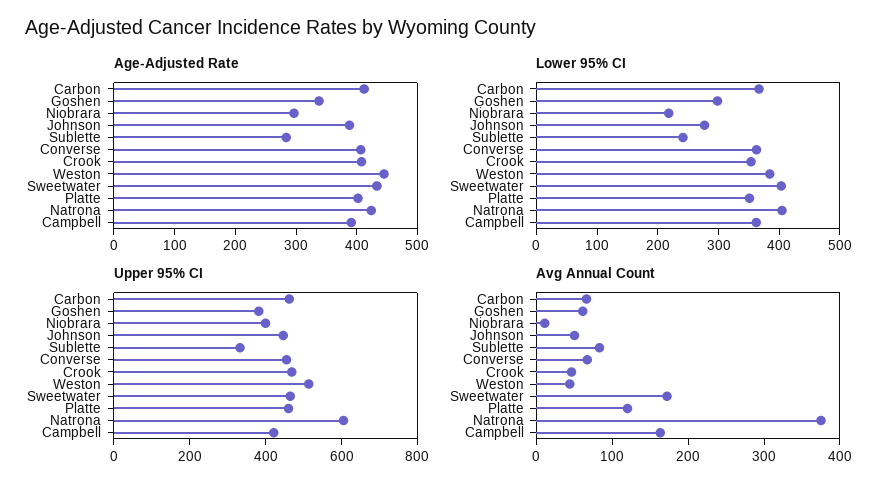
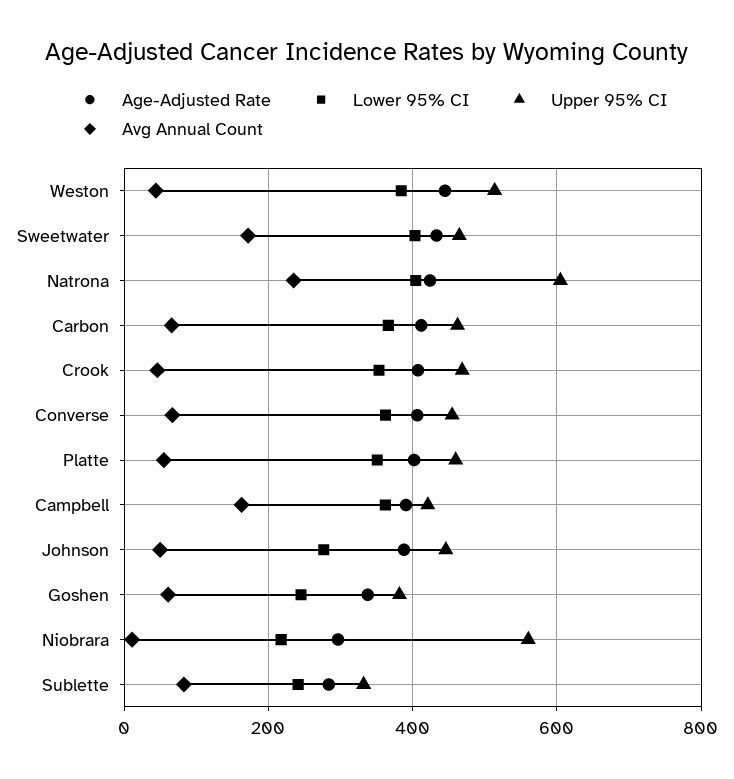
Lower 95% CI, Goshen: 300 -> 240
Upper 95% CI, Niobrara: 400 -> 560
Avg Annual Count, Platte: 120 -> 60
Avg Annual Count, Natrona: 380 -> 240

